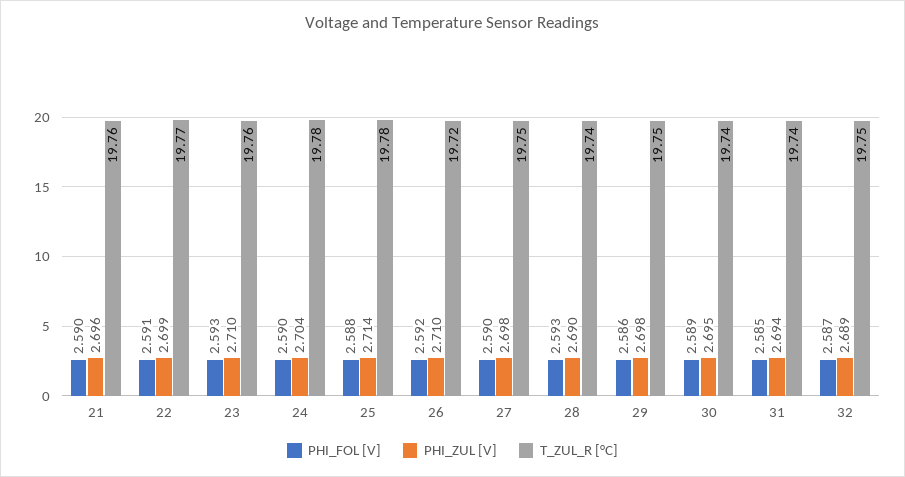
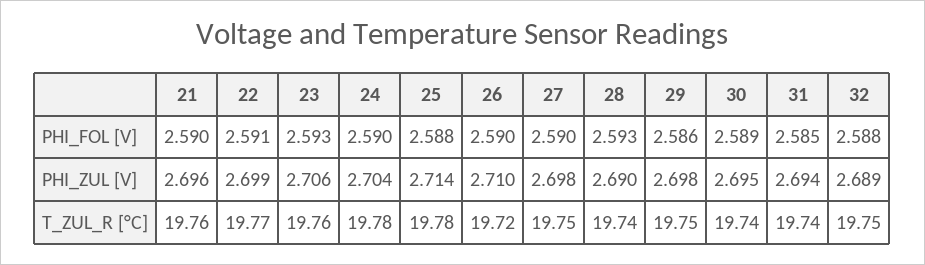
PHI_ZUL [V], 23: 2.71 -> 2.706
PHI_FOL [V], 26: 2.592 -> 2.59
PHI_FOL [V], 32: 2.587 -> 2.588

